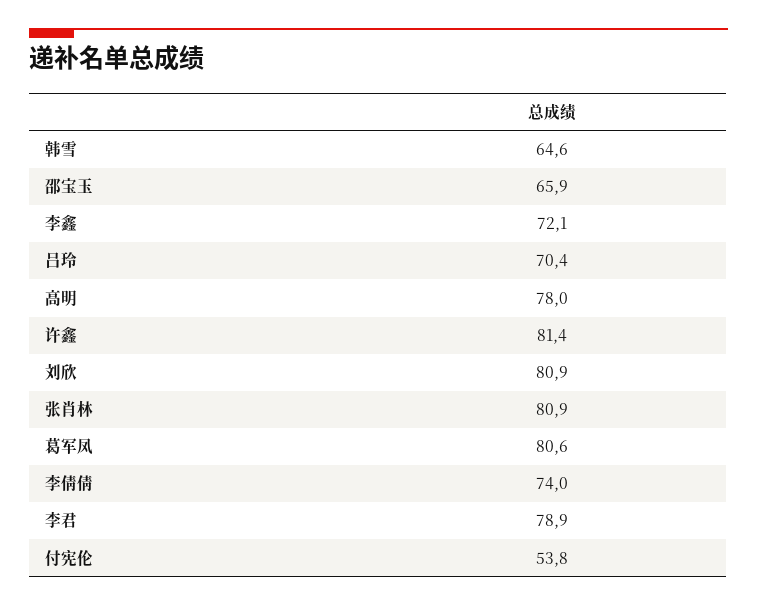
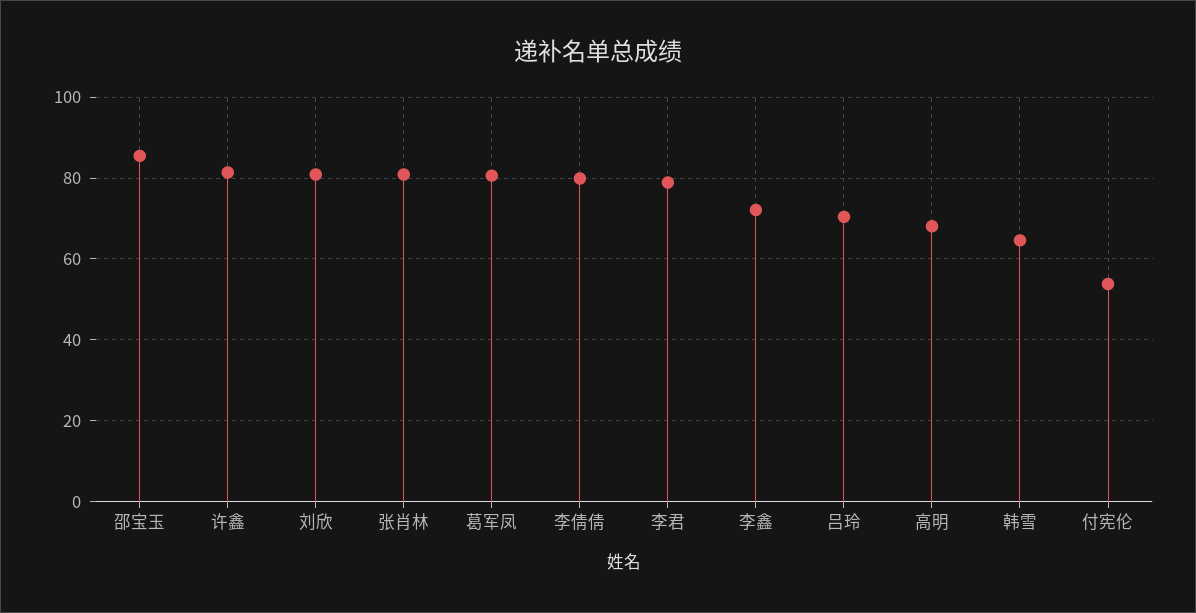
邵宝玉: 65.9 -> 86
高明: 78 -> 68
李倩倩: 74 -> 80

